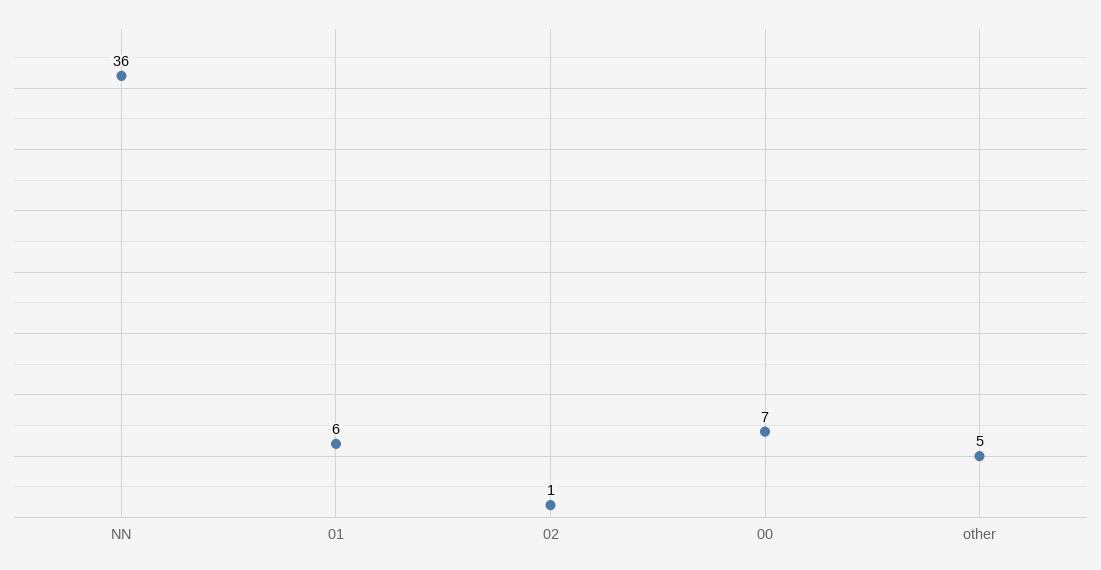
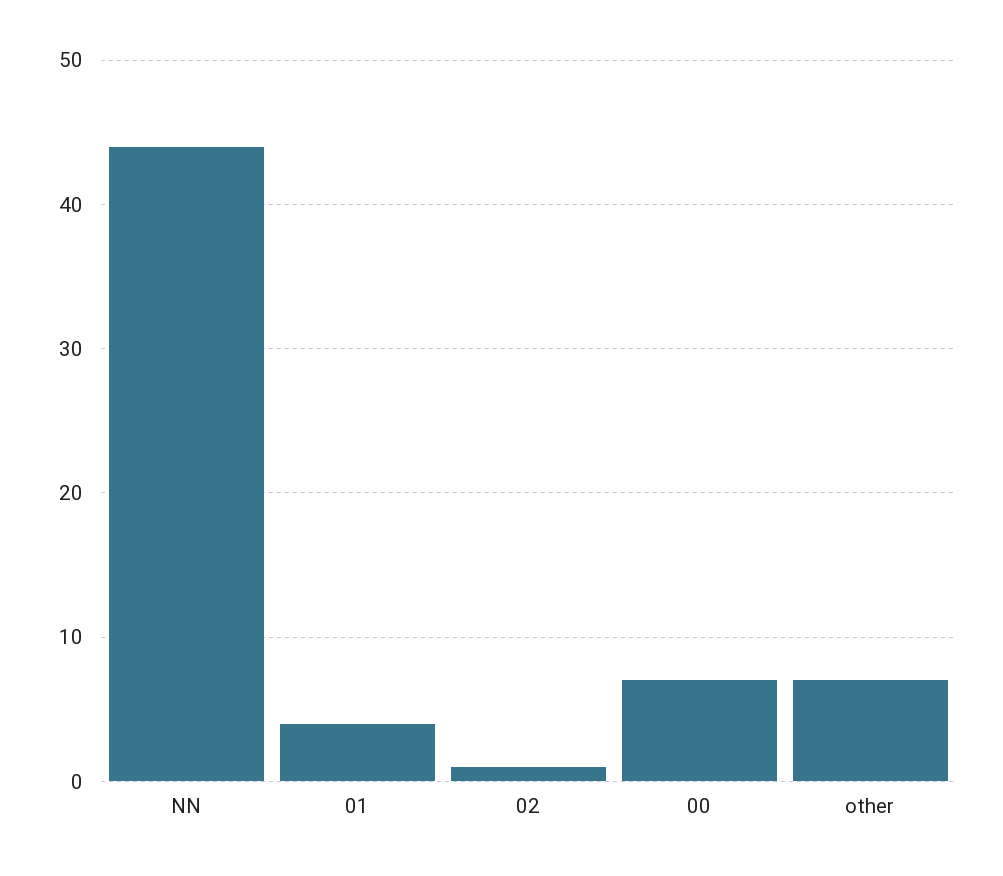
NN: 36 -> 44
01: 6 -> 4
other: 5 -> 7

